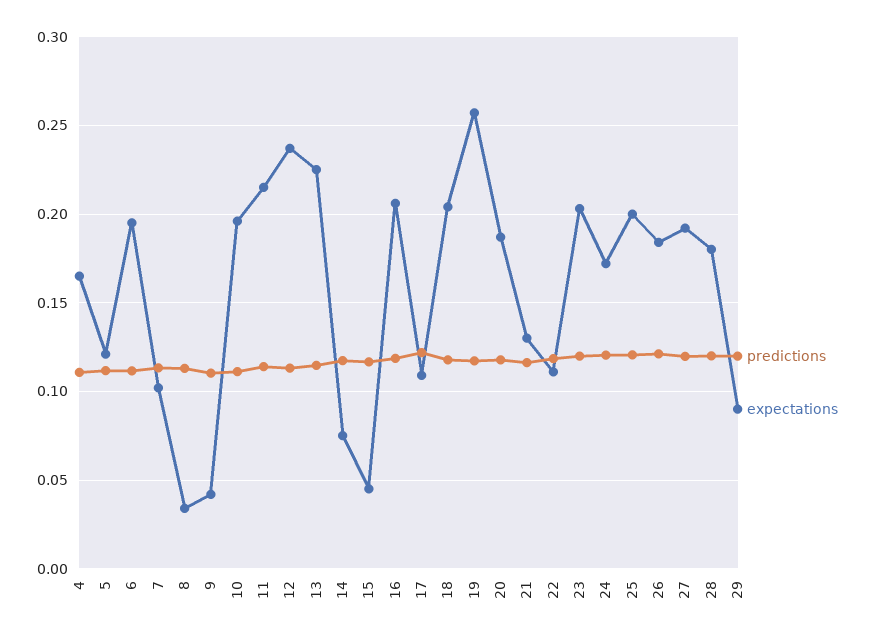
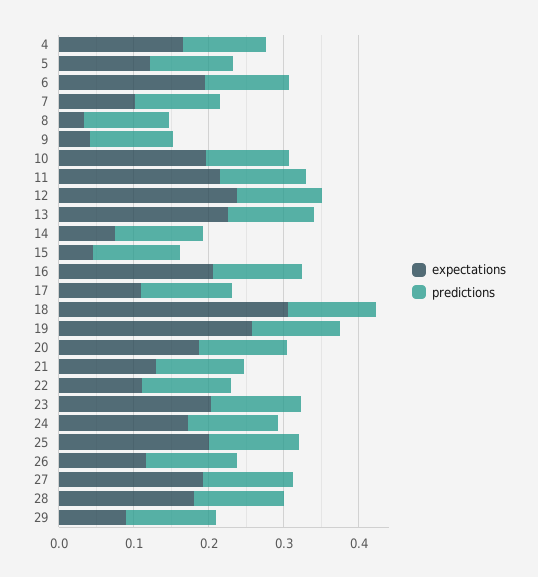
expectations, 18: 0.205 -> 0.3
expectations, 26: 0.185 -> 0.12

